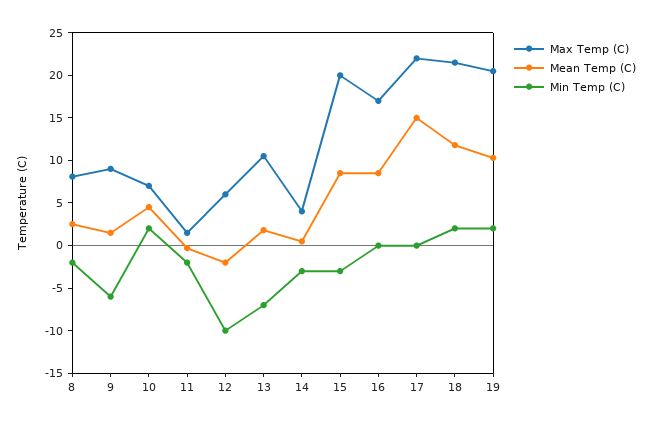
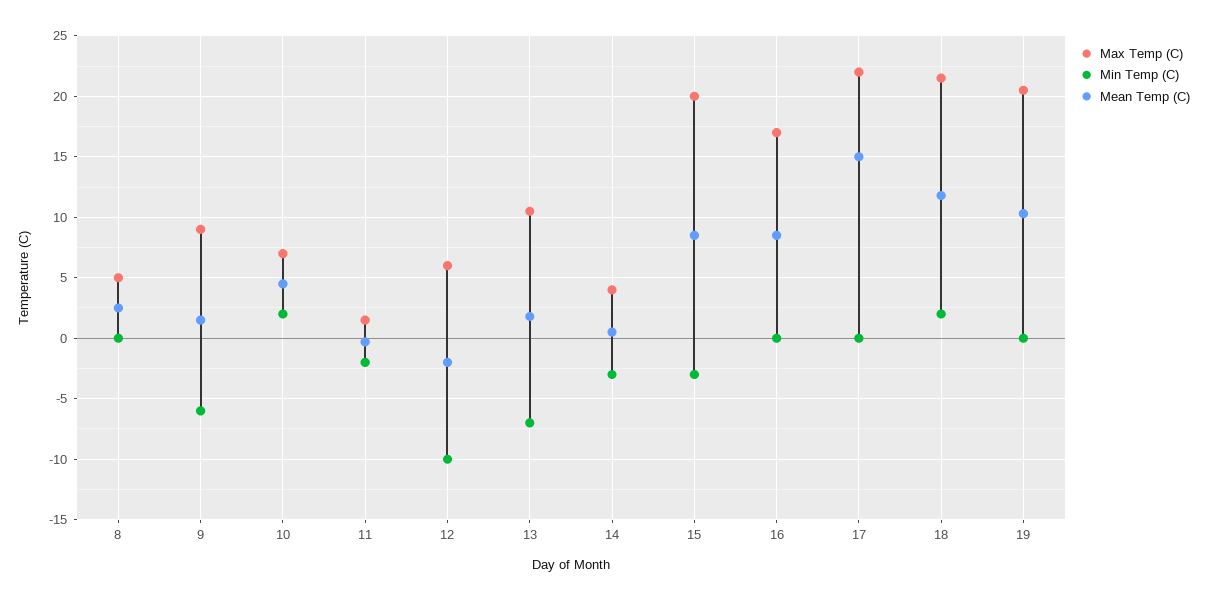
Max Temp (C), 8: 8 -> 5
Min Temp (C), 8: -2 -> 0
Min Temp (C), 19: 2 -> 0

